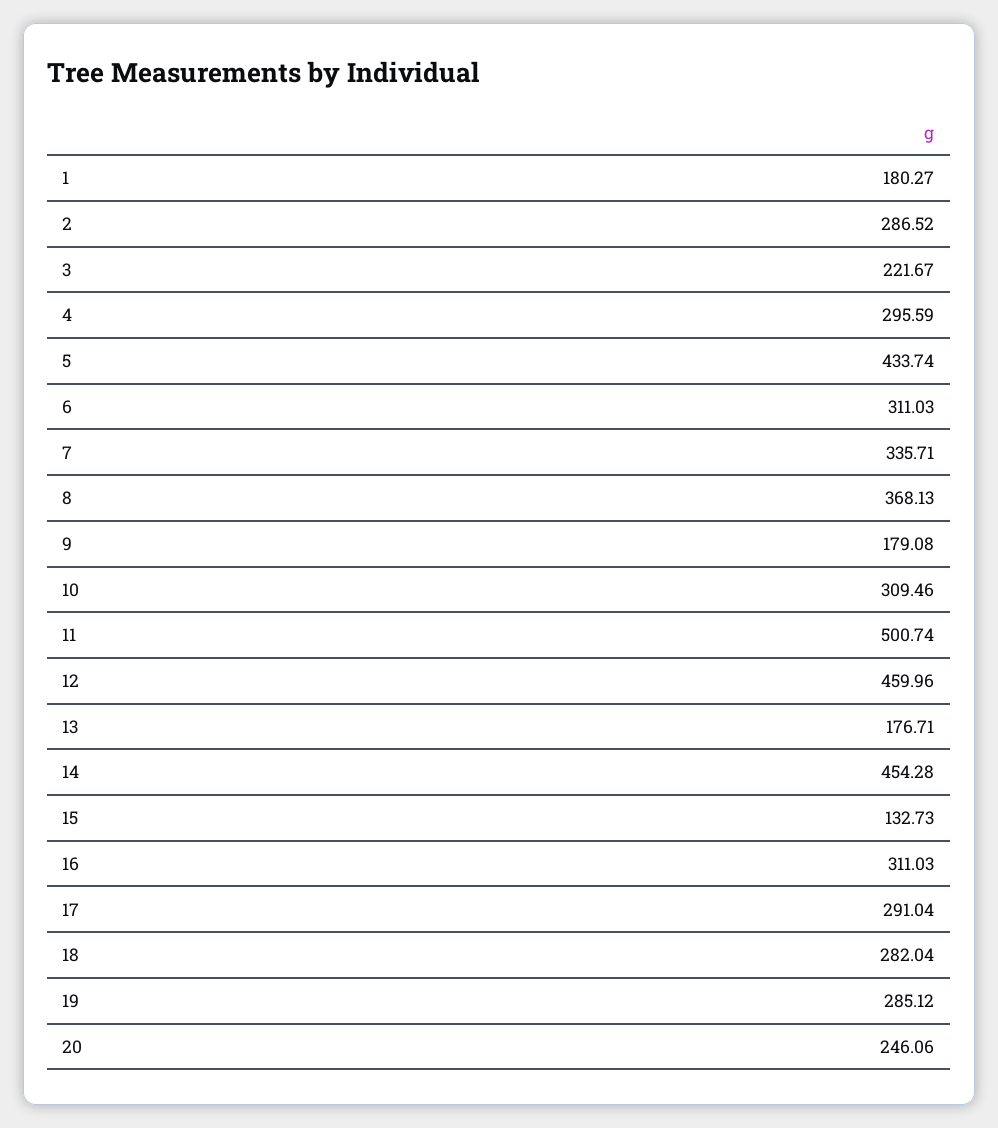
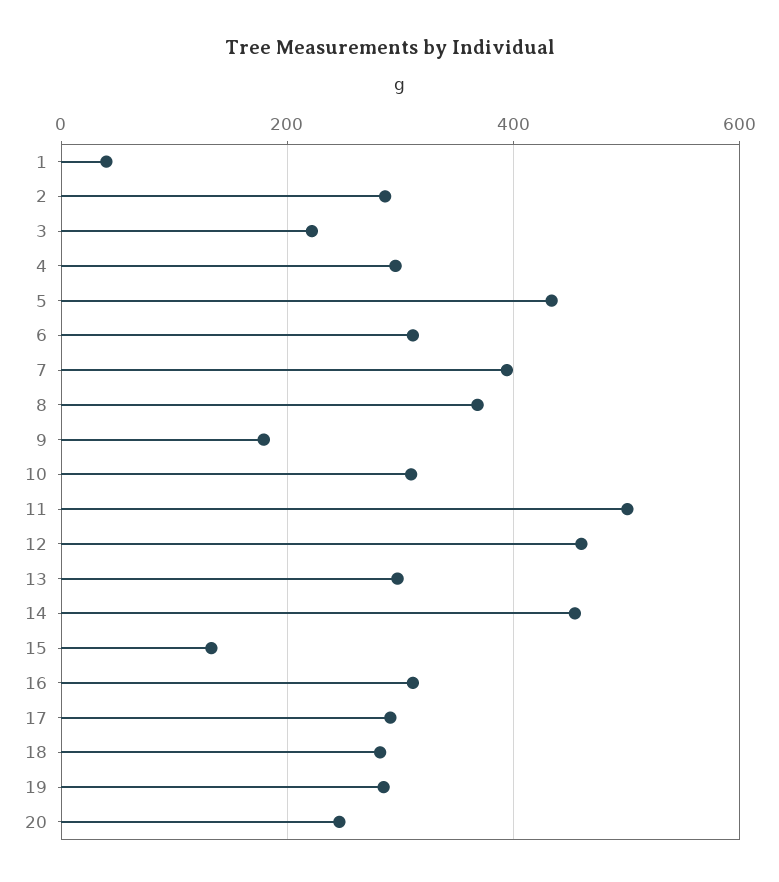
1: 180.27 -> 40
7: 335.71 -> 400
13: 176.71 -> 300

